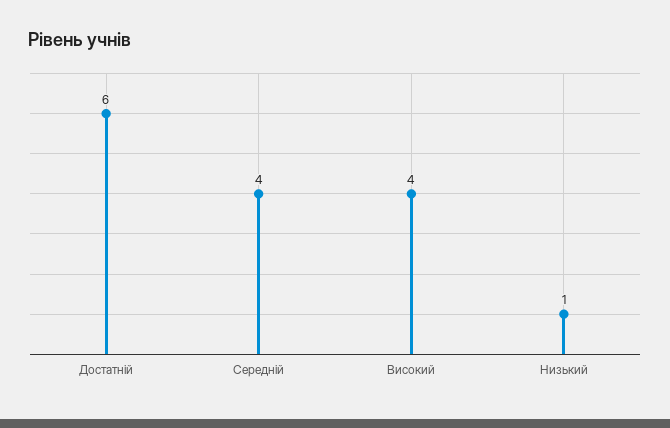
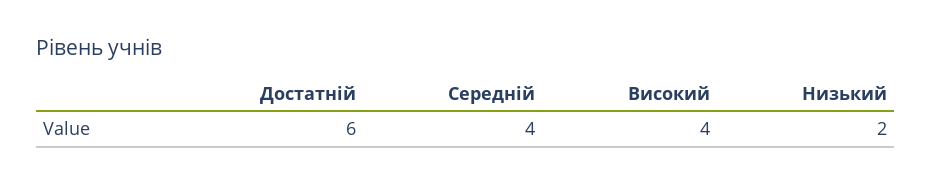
Низький: 1 -> 2

